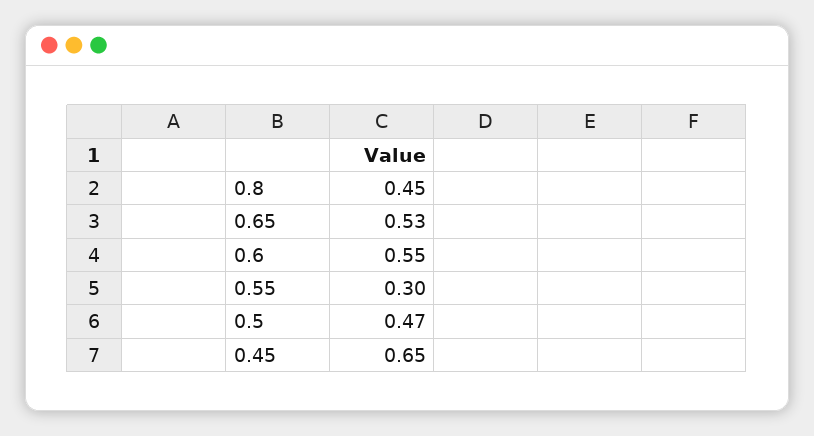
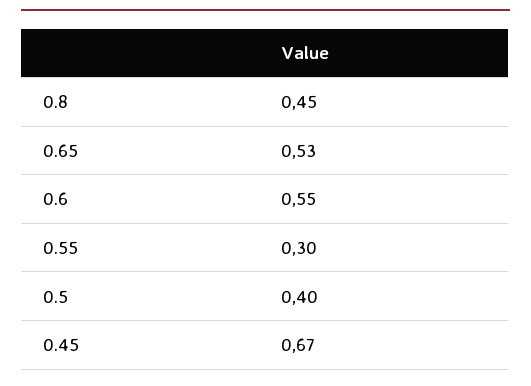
0.5: 0.47 -> 0.4
0.45: 0.65 -> 0.67

